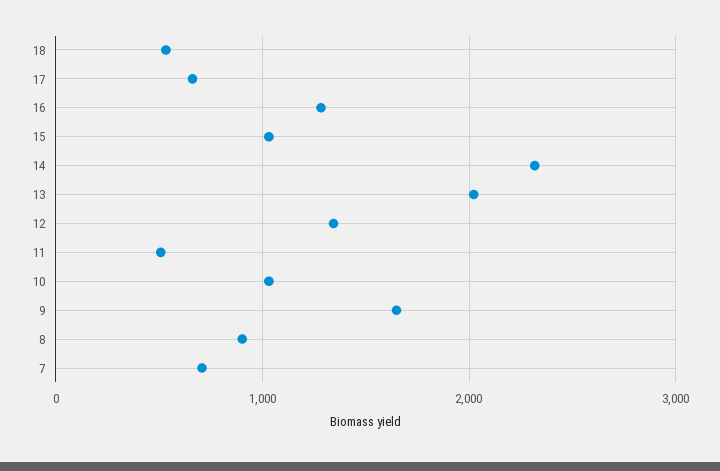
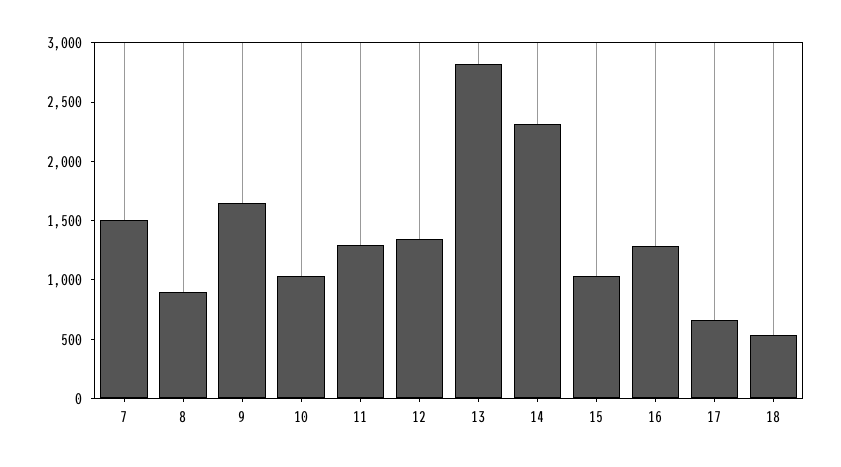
13: 2000 -> 2800
11: 500 -> 1300
7: 700 -> 1500

